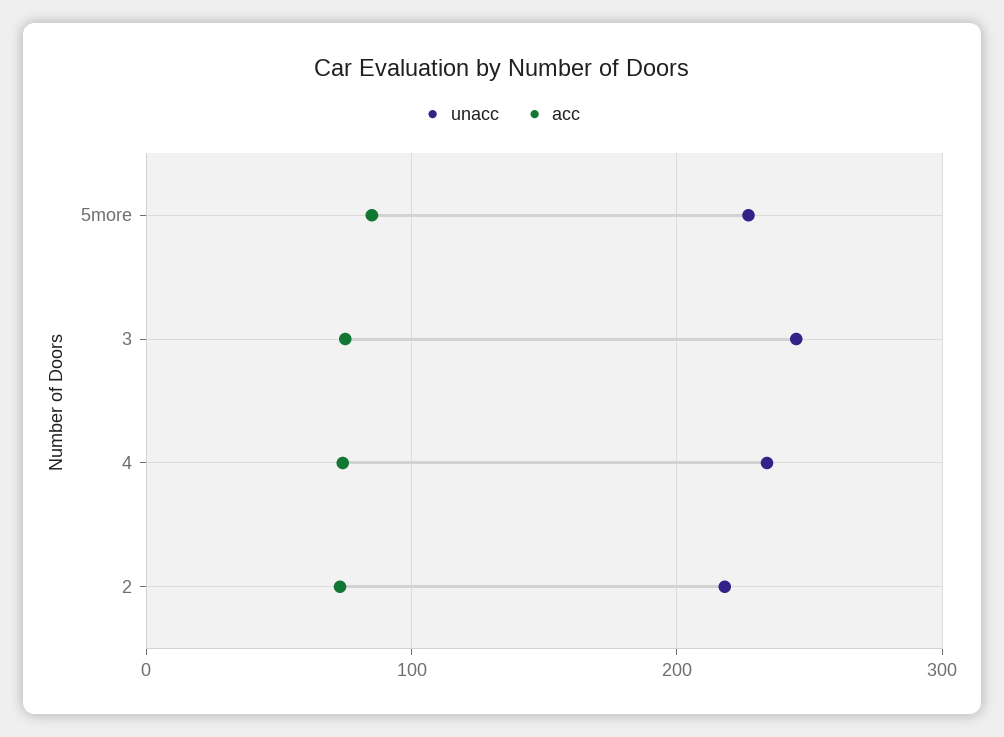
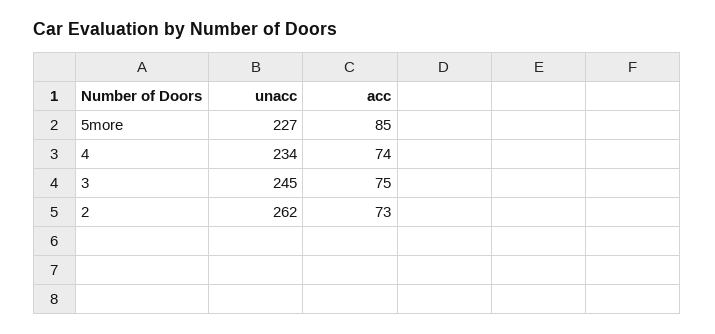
unacc, 2: 220 -> 262

